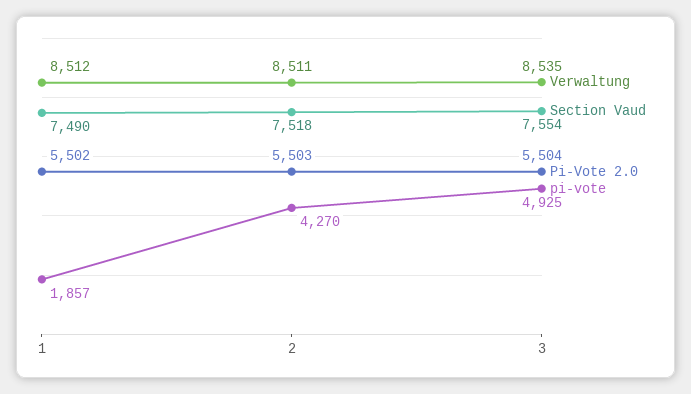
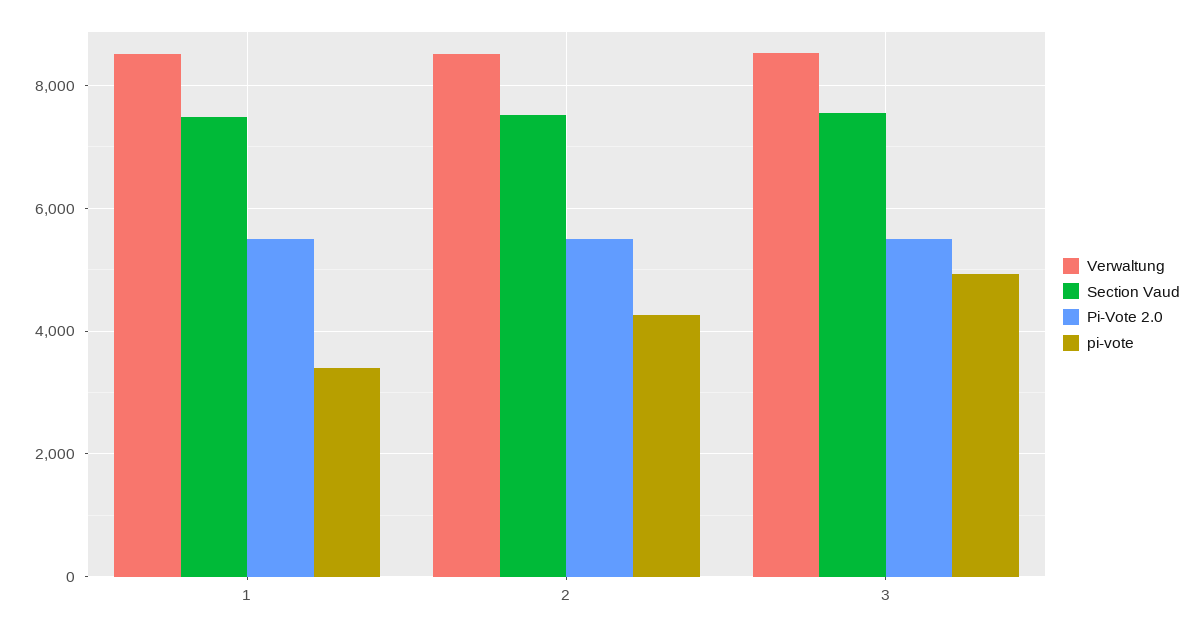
pi-vote, 1: 1857 -> 3400

